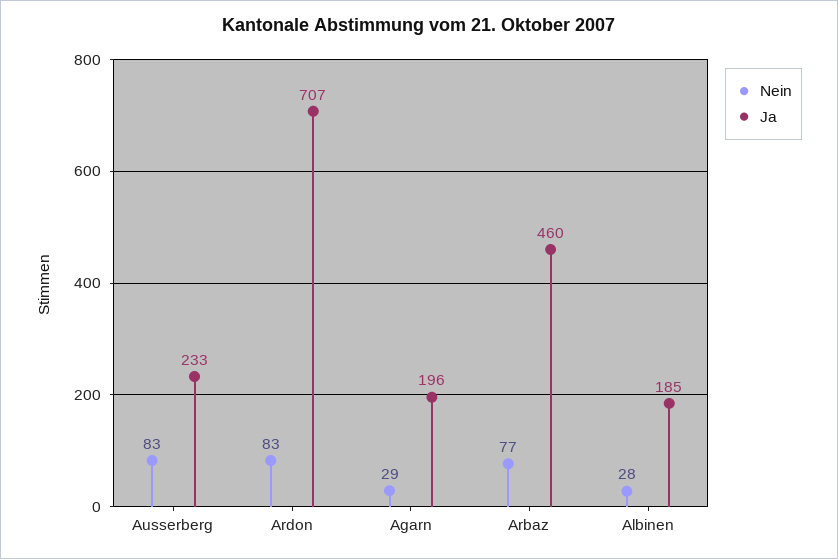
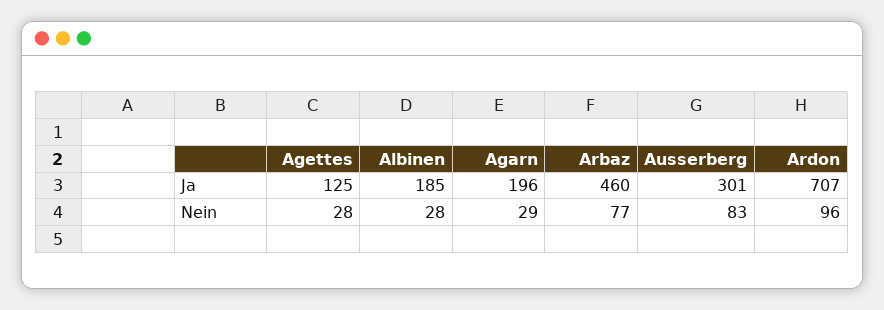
Ja, Ausserberg: 233 -> 301
Nein, Ardon: 83 -> 96
Ja, Agettes: none -> 125
Nein, Agettes: none -> 28

